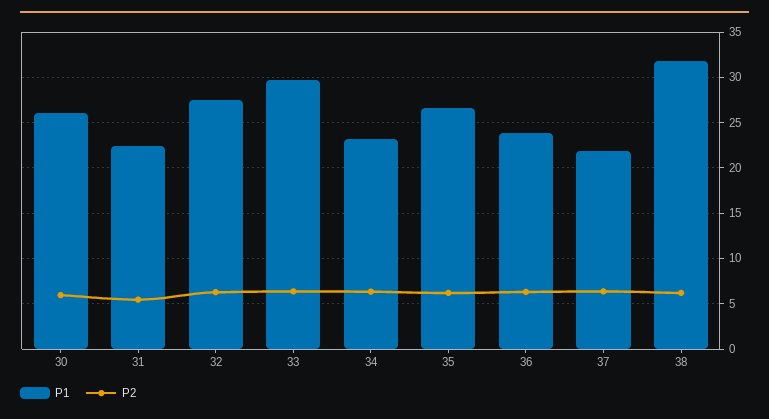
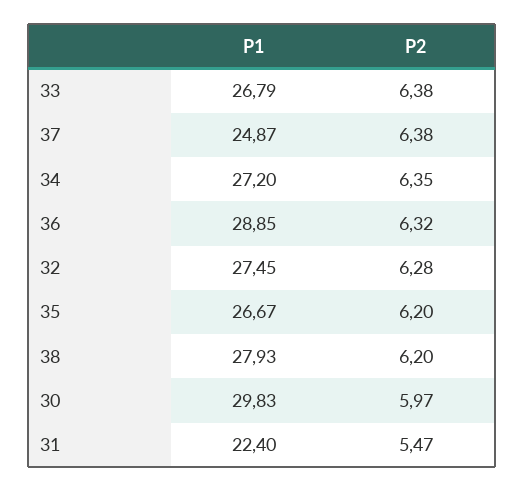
P1, 30: 26 -> 29.83
P1, 33: 30 -> 26.79
P1, 34: 23 -> 27.2
P1, 36: 24 -> 28.85
P1, 37: 22 -> 24.87
P1, 38: 32 -> 27.93

